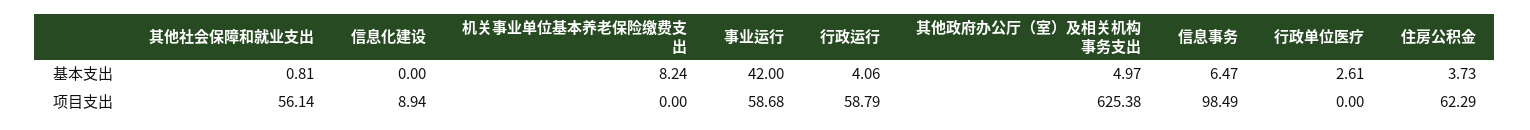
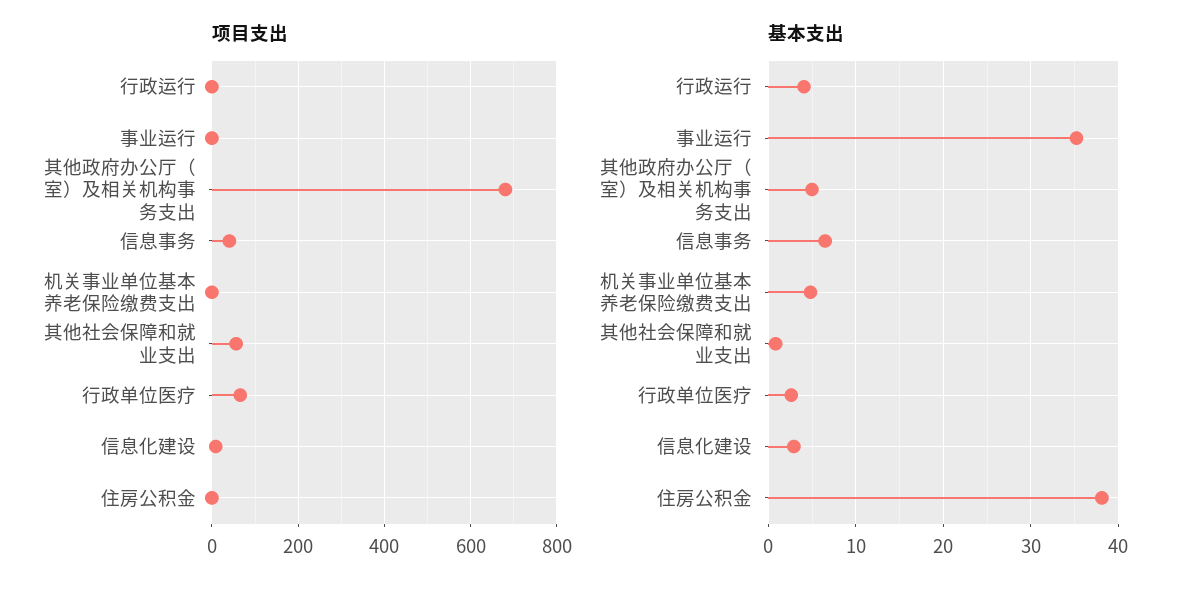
基本支出, 信息化建设: 0 -> 3
基本支出, 机关事业单位基本养老保险缴费支出: 8.24 -> 5
基本支出, 事业运行: 42 -> 35
基本支出, 住房公积金: 3.73 -> 38
项目支出, 事业运行: 58.68 -> 0
项目支出, 行政运行: 58.79 -> 0
项目支出, 其他政府办公厅（室）及相关机构事务支出: 625.38 -> 680
项目支出, 信息事务: 98.49 -> 40
项目支出, 行政单位医疗: 0 -> 60
项目支出, 住房公积金: 62.29 -> 0

